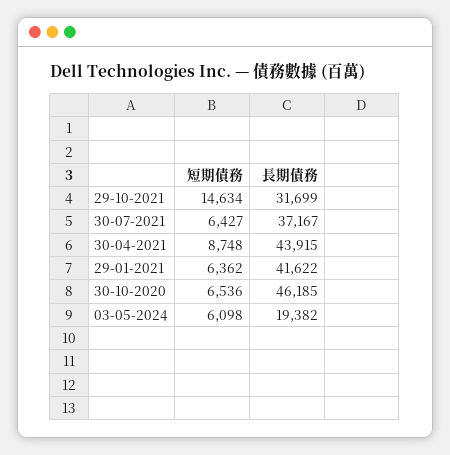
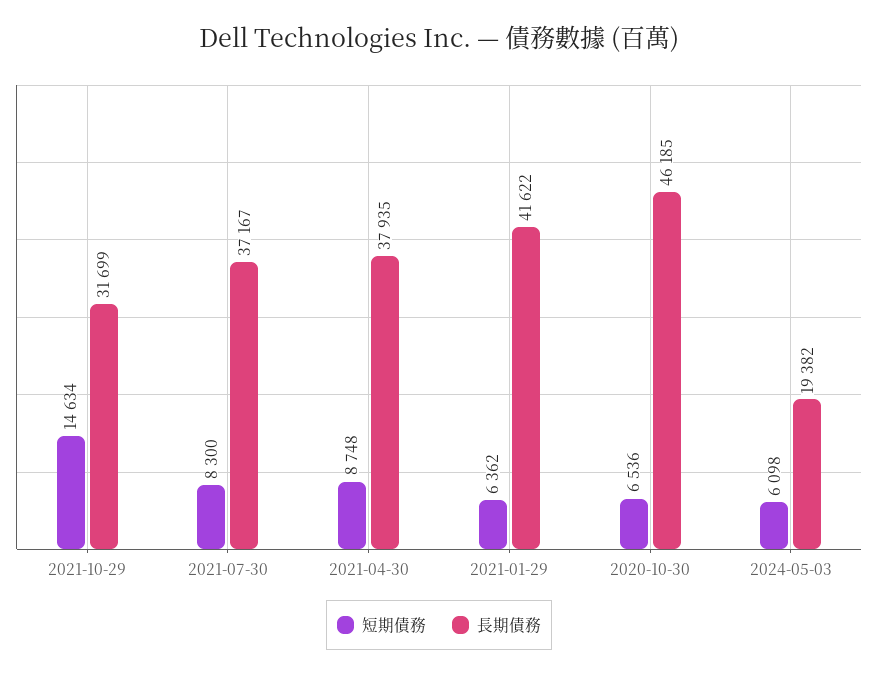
短期債務, 30-07-2021: 6427 -> 8300
長期債務, 30-04-2021: 43915 -> 37935

